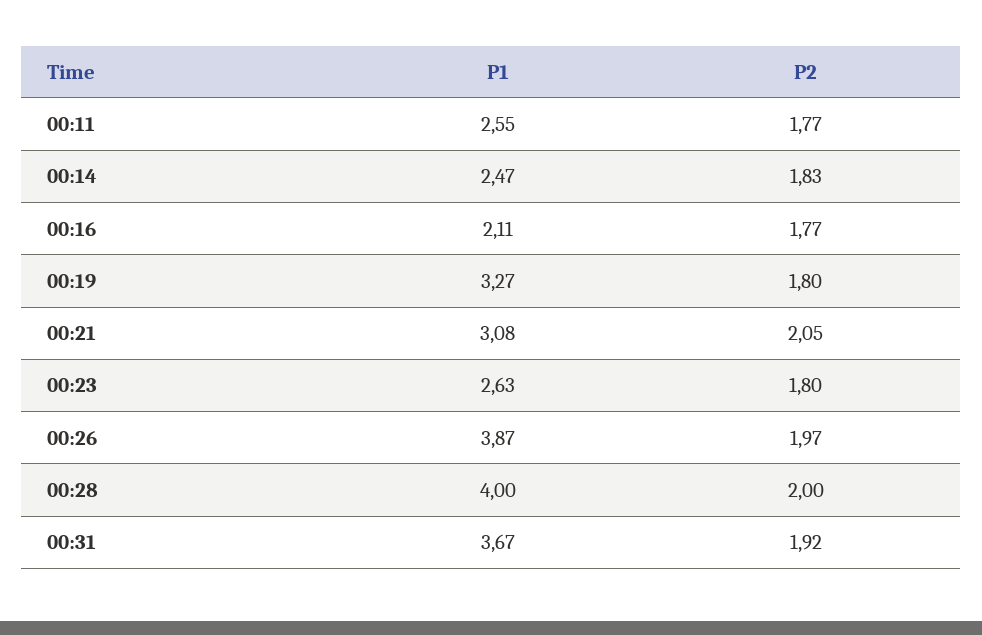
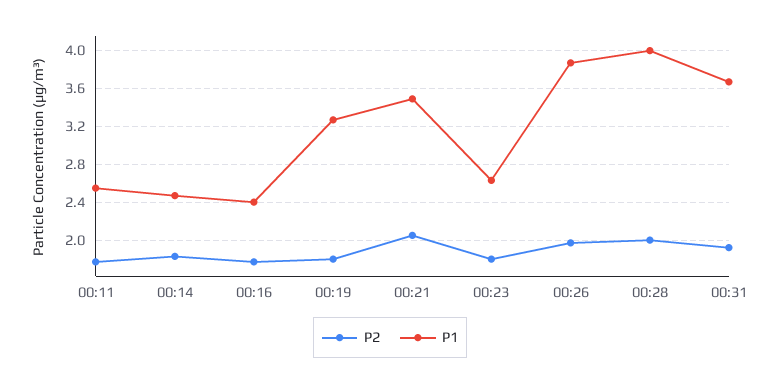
P1, 00:16: 2.11 -> 2.4
P1, 00:21: 3.08 -> 3.5

